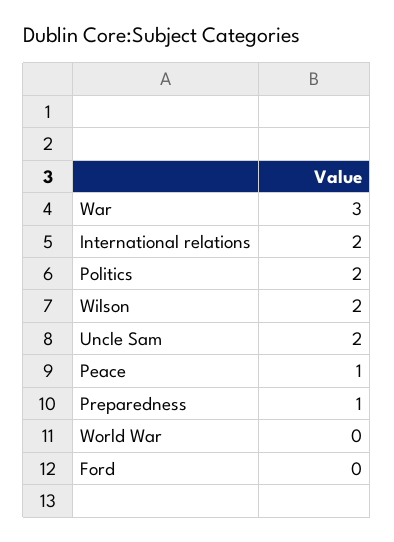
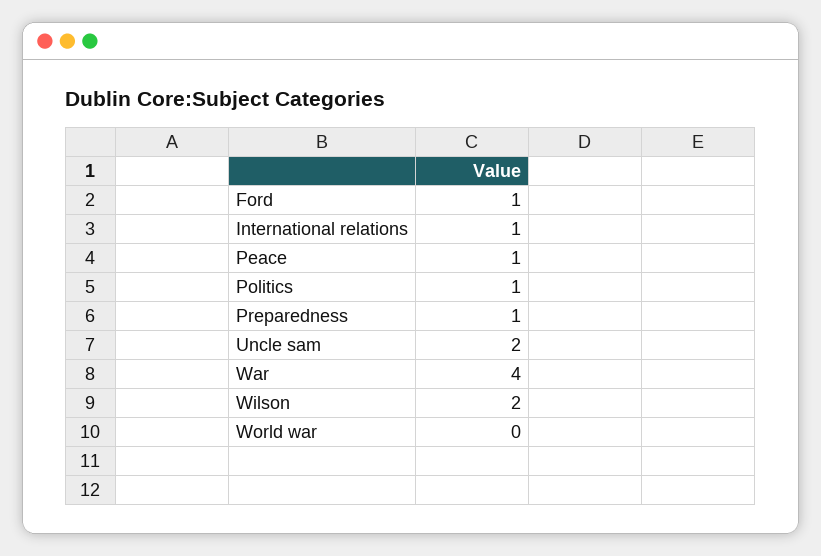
War: 3 -> 4
International relations: 2 -> 1
Politics: 2 -> 1
Ford: 0 -> 1

